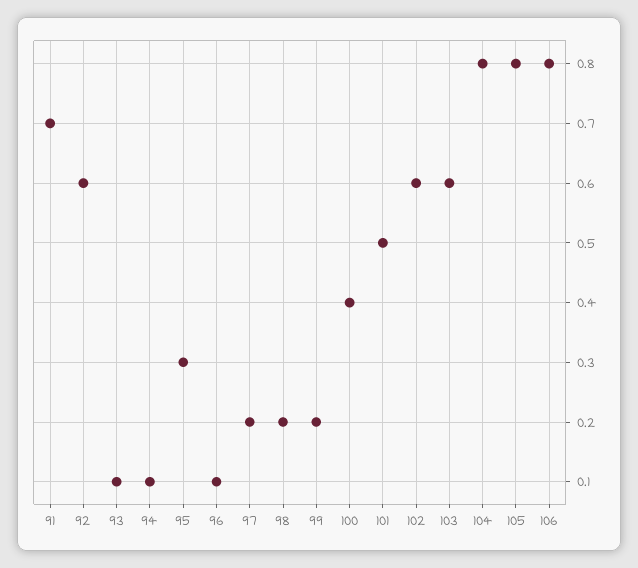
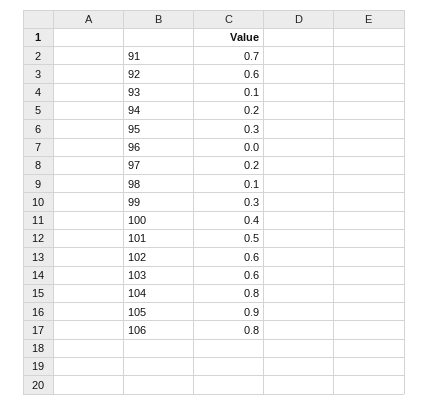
94: 0.1 -> 0.2
96: 0.1 -> 0
98: 0.2 -> 0.1
99: 0.2 -> 0.3
105: 0.8 -> 0.9

